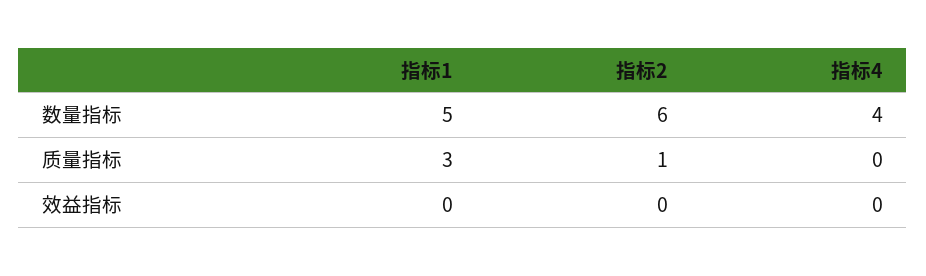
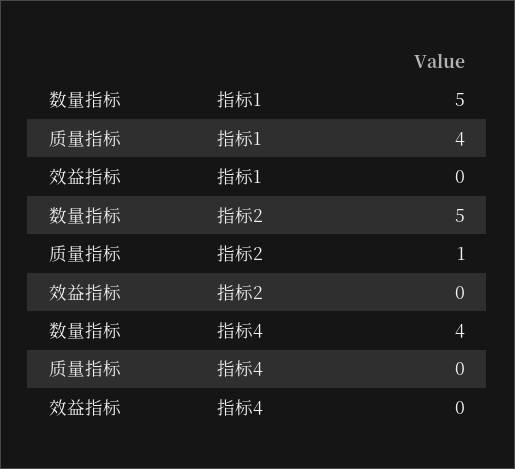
指标2, 数量指标: 6 -> 5
指标1, 质量指标: 3 -> 4

